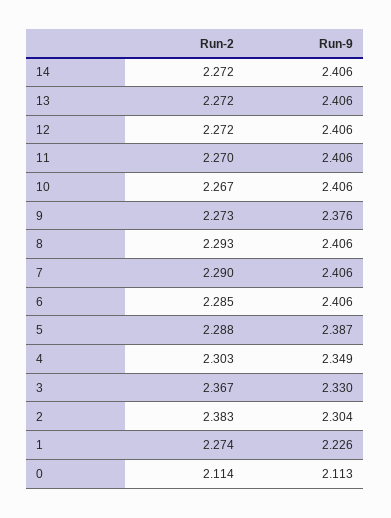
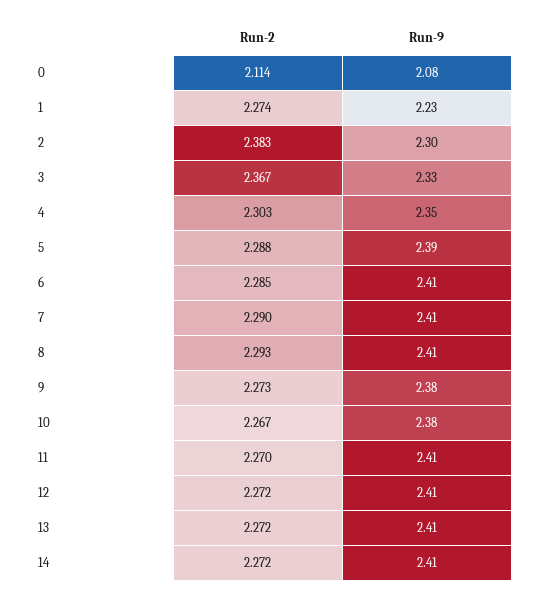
Run-9, 10: 2.406 -> 2.38
Run-9, 0: 2.113 -> 2.08

